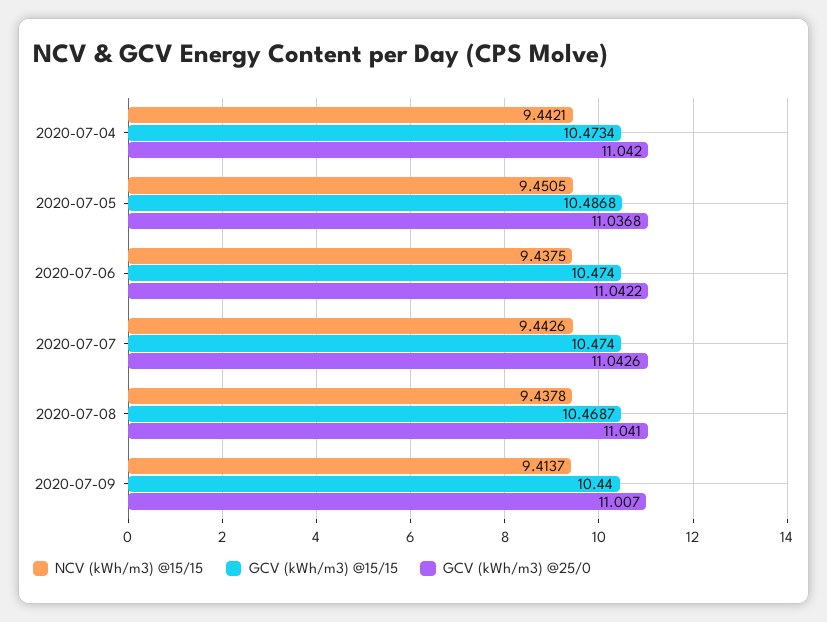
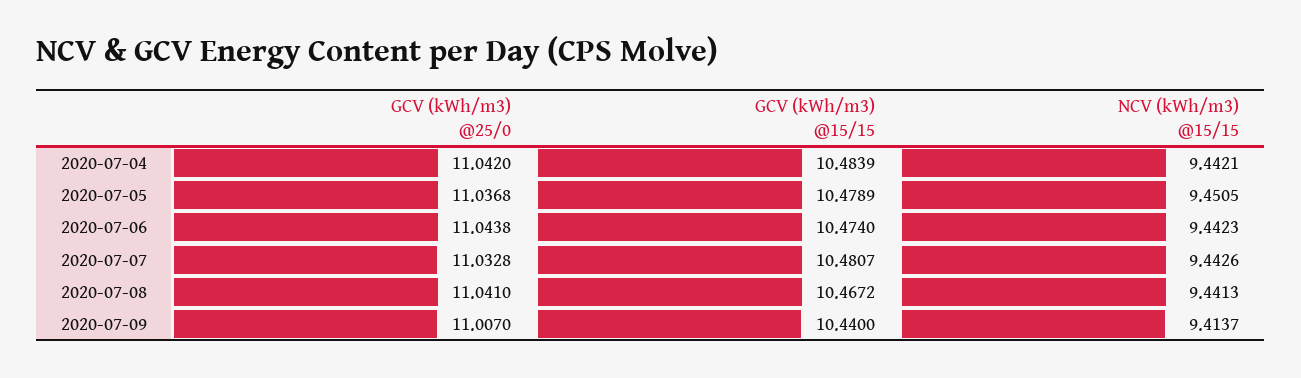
GCV (kWh/m3) @15/15, 2020-07-04: 10.4734 -> 10.4839
GCV (kWh/m3) @15/15, 2020-07-05: 10.4868 -> 10.4789
NCV (kWh/m3) @15/15, 2020-07-06: 9.4375 -> 9.4423
GCV (kWh/m3) @25/0, 2020-07-06: 11.0422 -> 11.0438
GCV (kWh/m3) @15/15, 2020-07-07: 10.474 -> 10.4807
GCV (kWh/m3) @25/0, 2020-07-07: 11.0426 -> 11.0328
NCV (kWh/m3) @15/15, 2020-07-08: 9.4378 -> 9.4413
GCV (kWh/m3) @15/15, 2020-07-08: 10.4687 -> 10.4672

